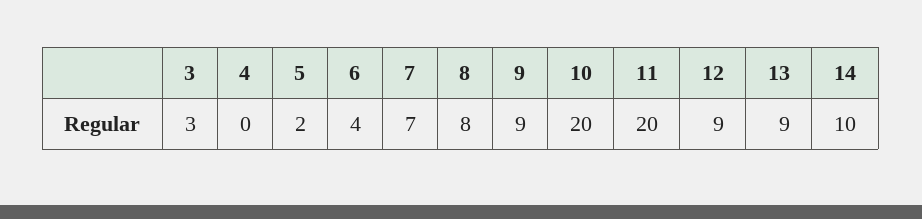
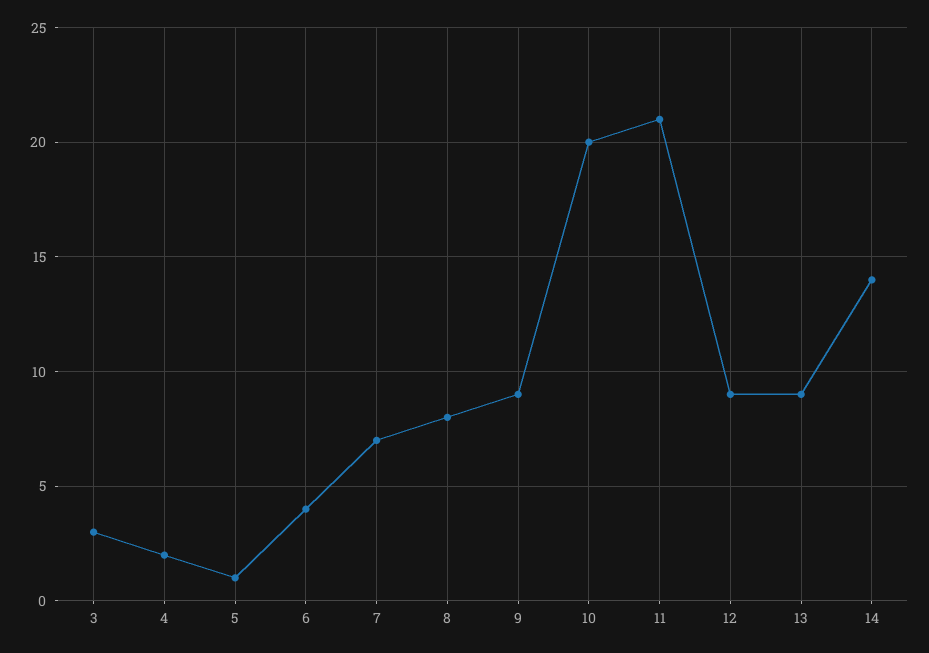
4: 0 -> 2
5: 2 -> 1
11: 20 -> 21
14: 10 -> 14

